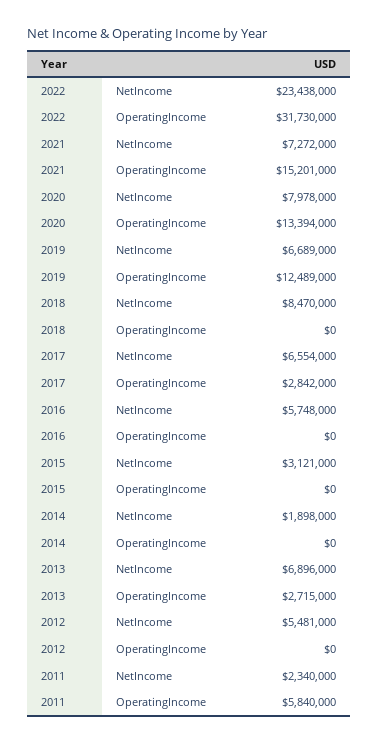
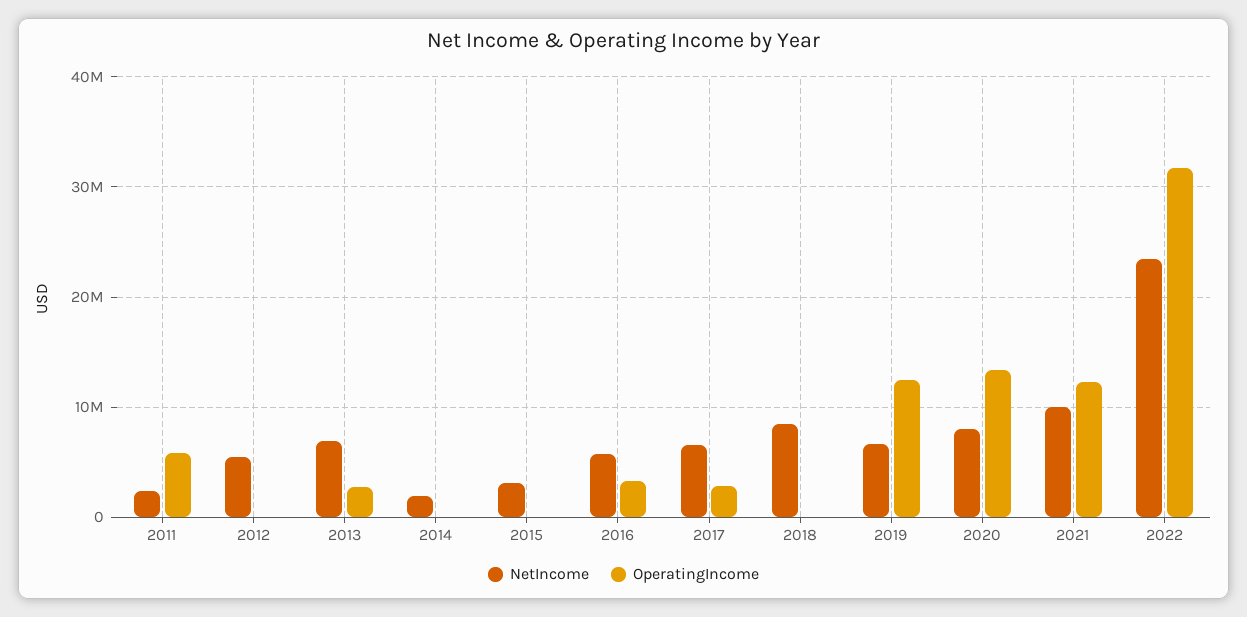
NetIncome, 2021: 7272000 -> 10000000
OperatingIncome, 2021: 15201000 -> 12000000
OperatingIncome, 2016: 0 -> 3000000

